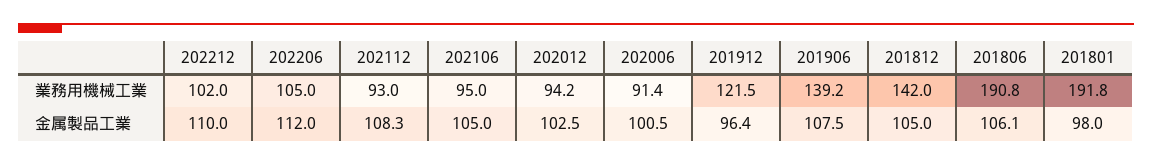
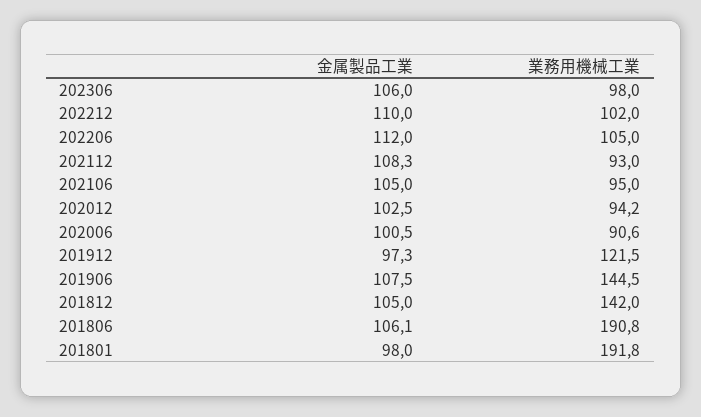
202006, 業務用機械工業: 91.4 -> 90.6
201906, 業務用機械工業: 139.2 -> 144.5
201912, 金属製品工業: 96.4 -> 97.3
202306, 金属製品工業: none -> 106
202306, 業務用機械工業: none -> 98

